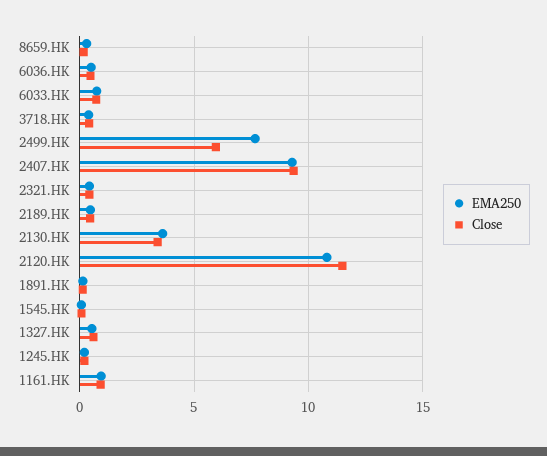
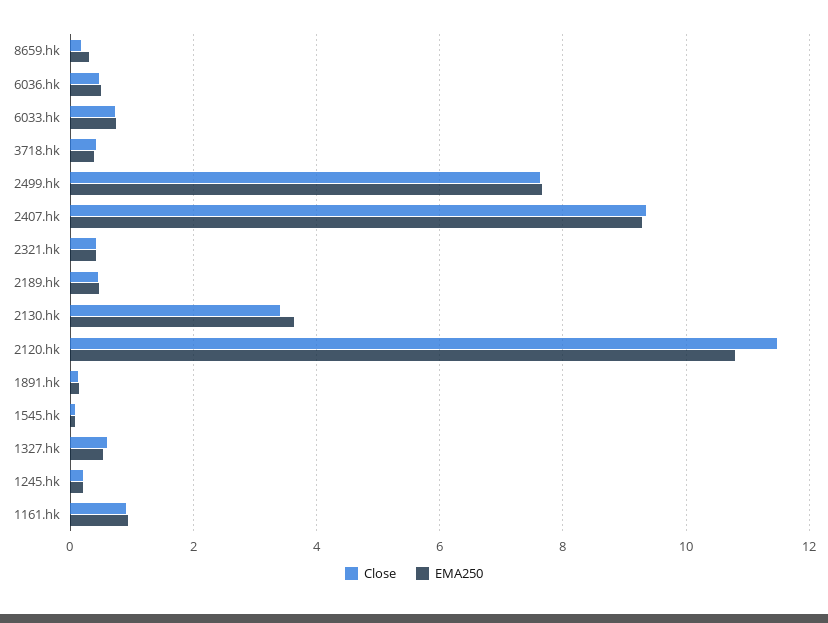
Close, 2499.HK: 6 -> 7.6

